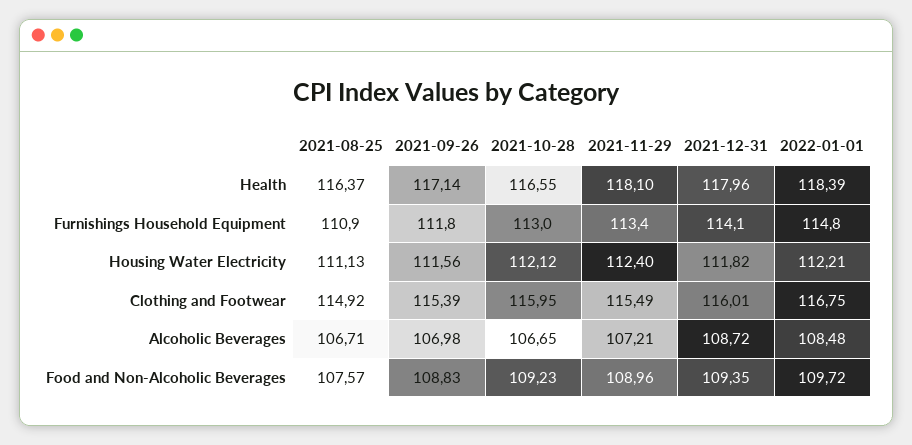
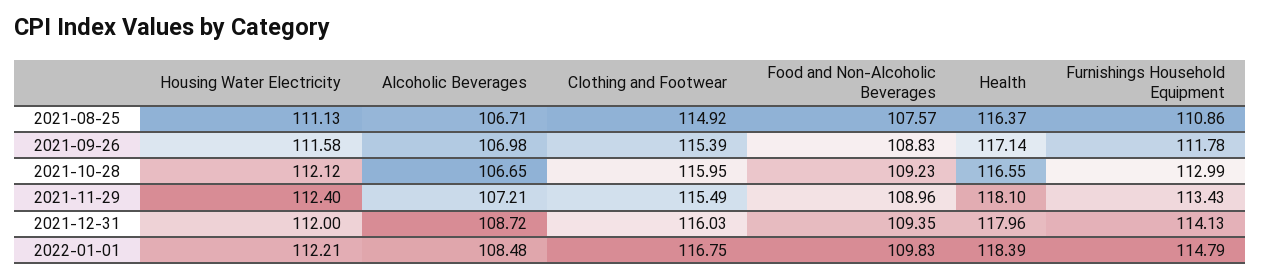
2021-09-26, Housing Water Electricity: 111.56 -> 111.58
2021-12-31, Housing Water Electricity: 111.82 -> 112
2021-12-31, Clothing and Footwear: 116.01 -> 116.03
2022-01-01, Food and Non-Alcoholic Beverages: 109.72 -> 109.83

